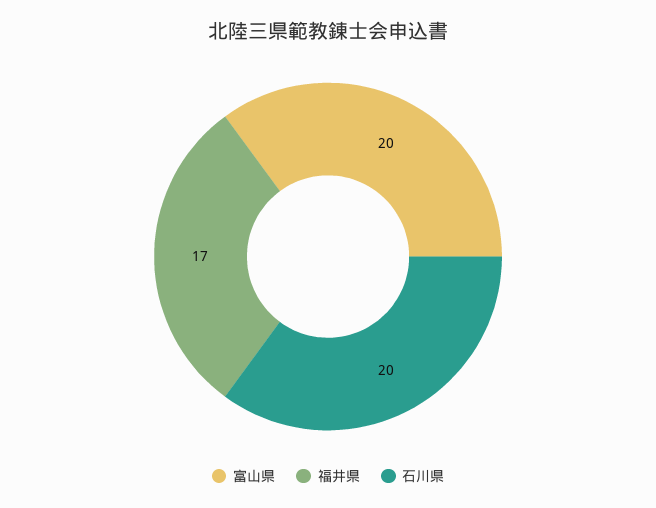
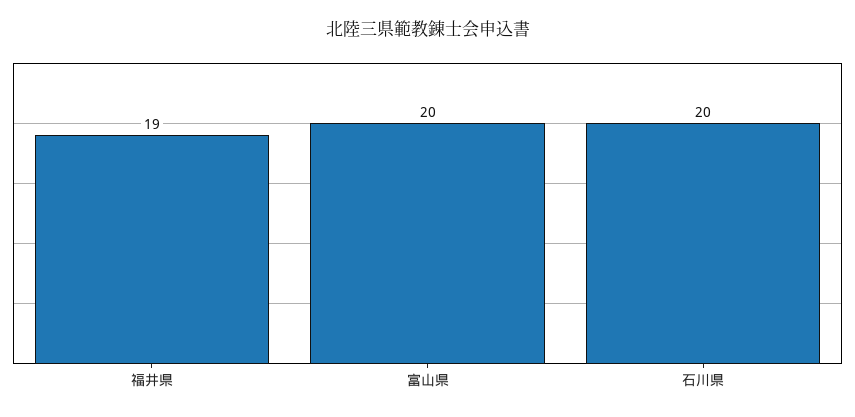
福井県: 17 -> 19

